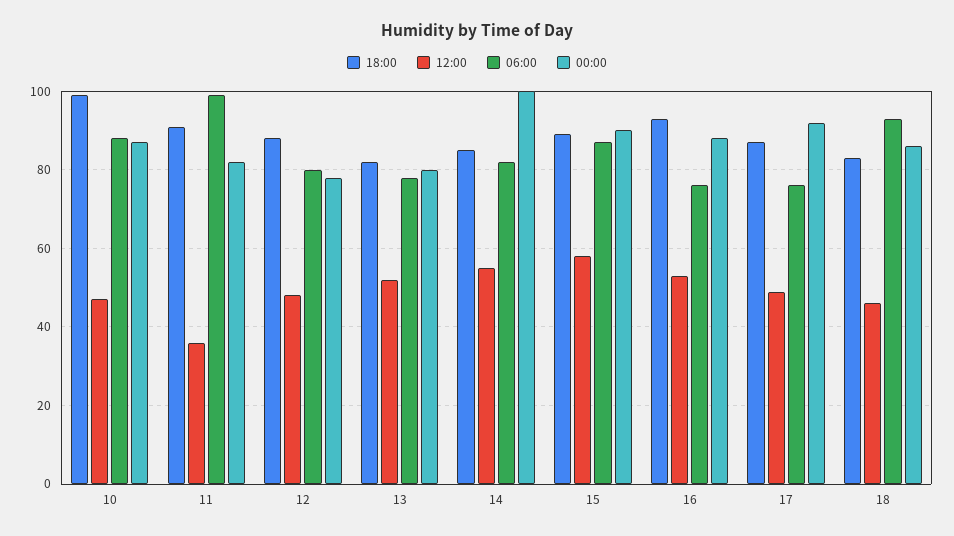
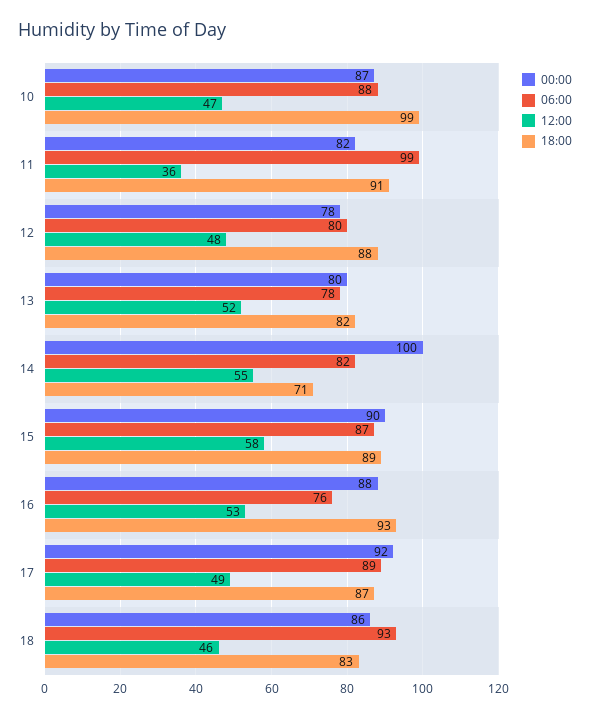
18:00, 14: 85 -> 71
06:00, 17: 75 -> 89

